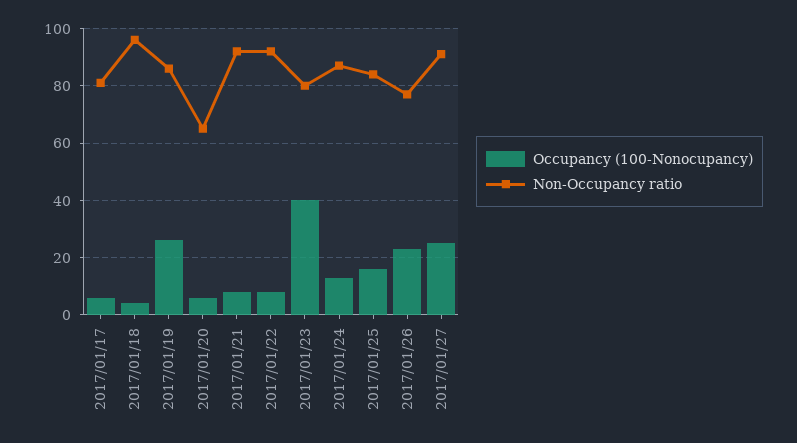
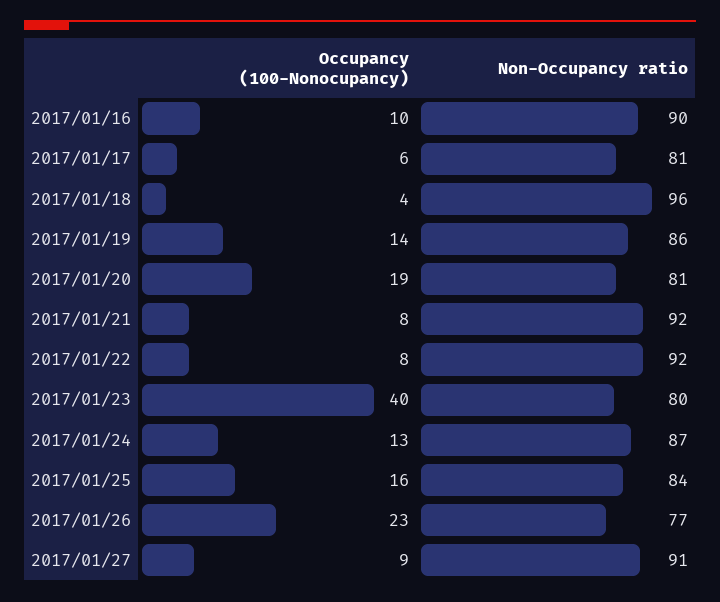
Occupancy (100-Nonocupancy), 2017/01/19: 25 -> 14
Occupancy (100-Nonocupancy), 2017/01/20: 5 -> 19
Non-Occupancy ratio, 2017/01/20: 65 -> 81
Occupancy (100-Nonocupancy), 2017/01/27: 25 -> 9
Occupancy (100-Nonocupancy), 2017/01/16: none -> 10
Non-Occupancy ratio, 2017/01/16: none -> 90

